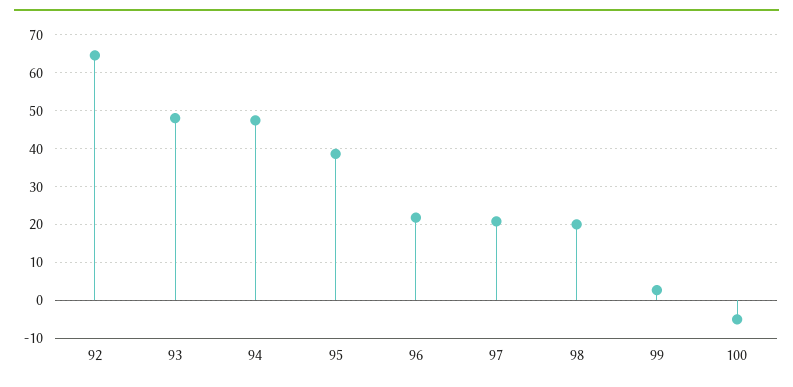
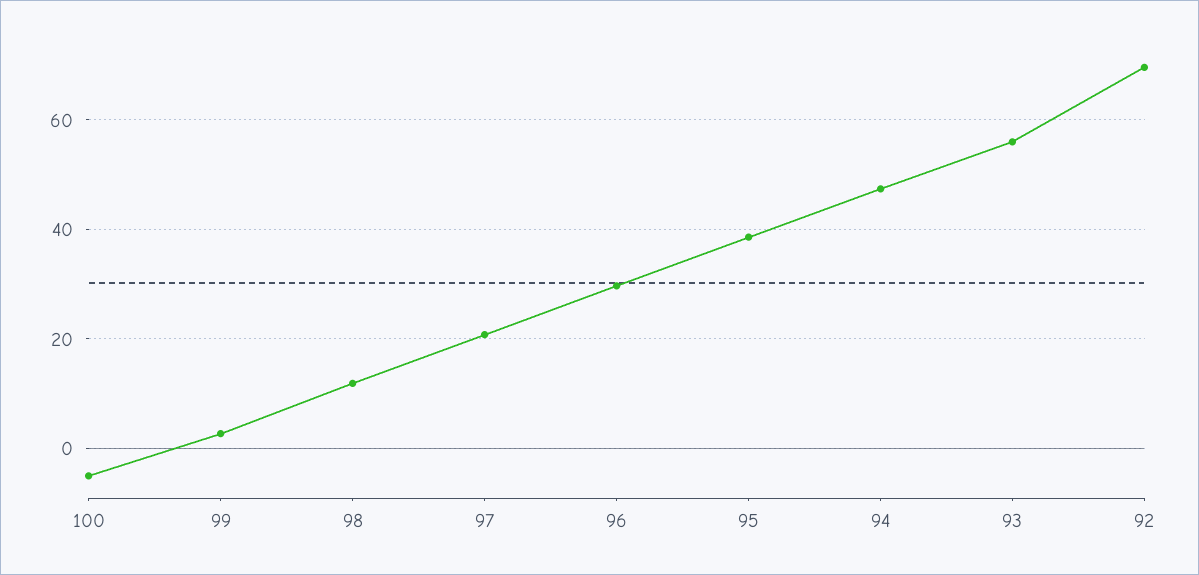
92: 64 -> 70
93: 48 -> 56
96: 22 -> 30
98: 20 -> 12

